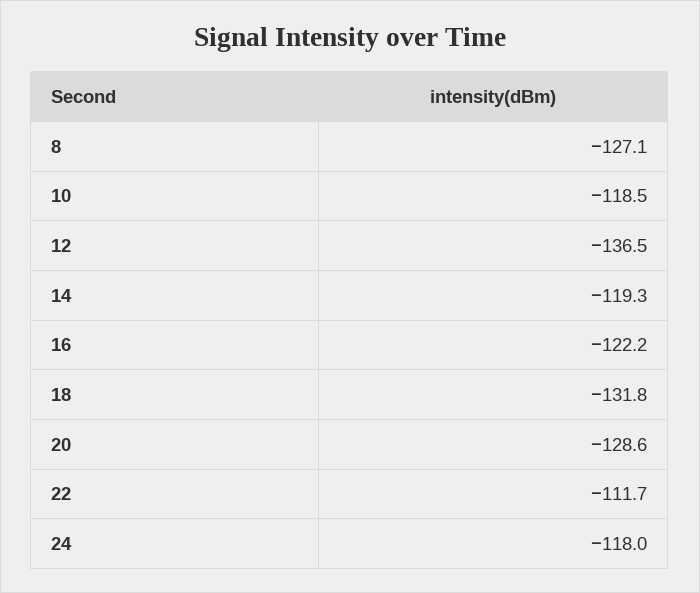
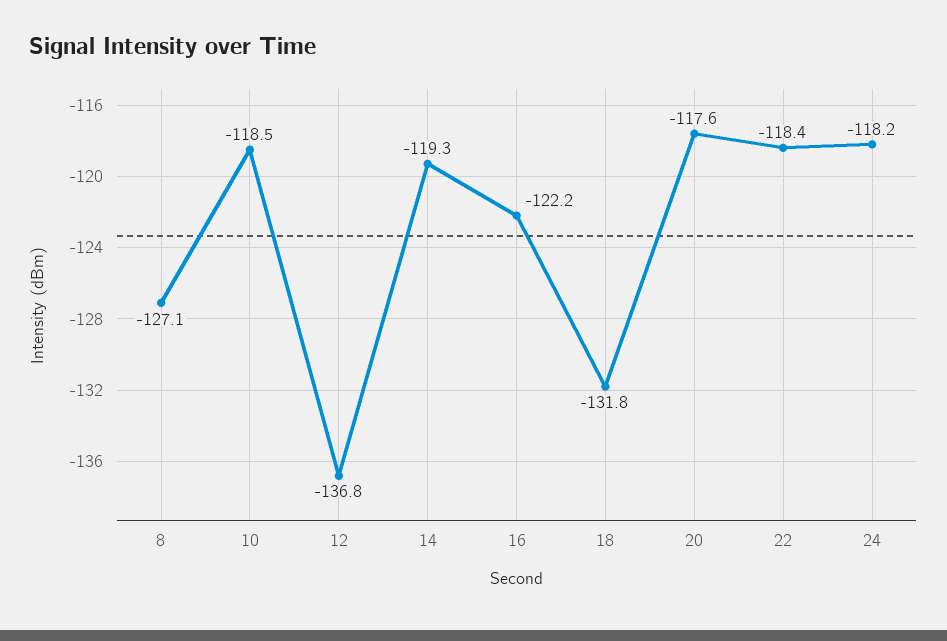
12: -136.5 -> -136.8
20: -128.6 -> -117.6
22: -111.7 -> -118.4
24: -118 -> -118.2

